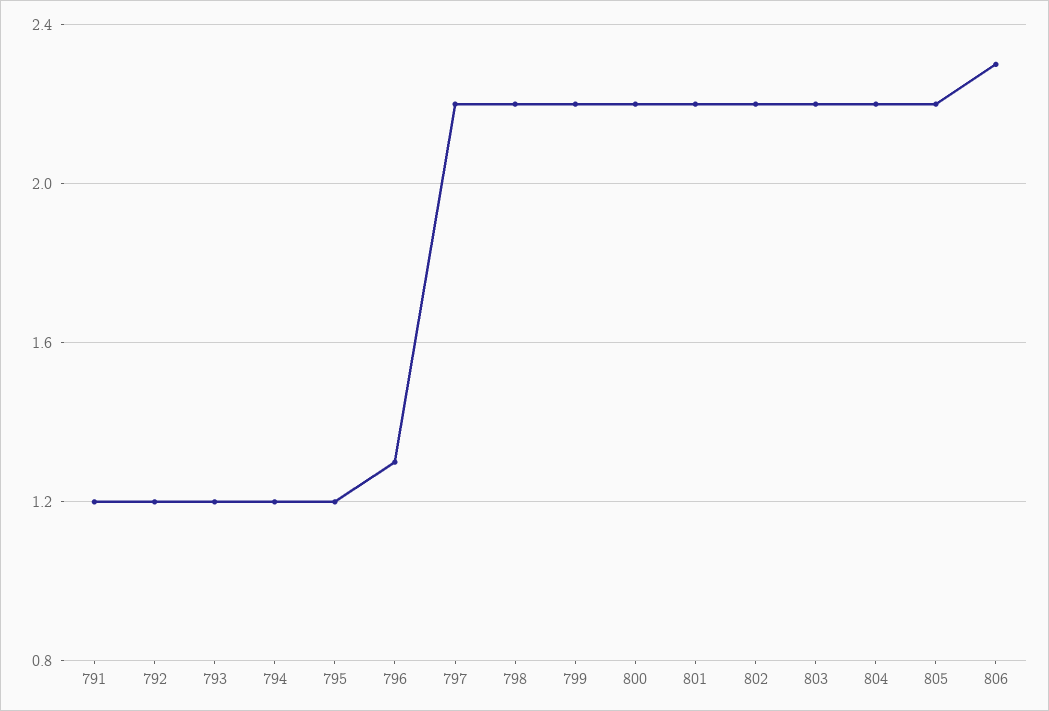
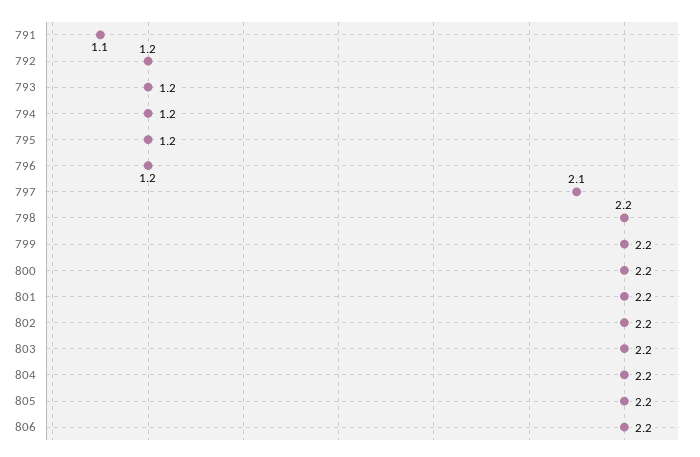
791: 1.2 -> 1.1
796: 1.3 -> 1.2
797: 2.2 -> 2.1
806: 2.3 -> 2.2

